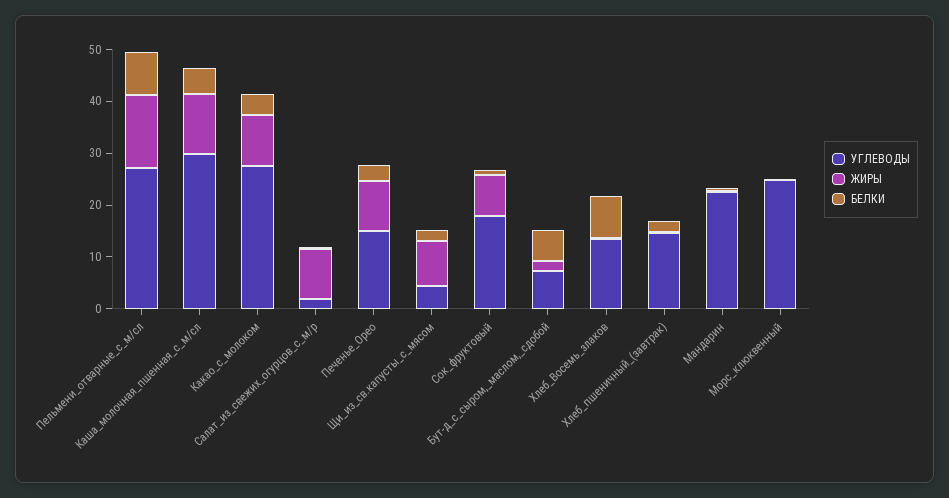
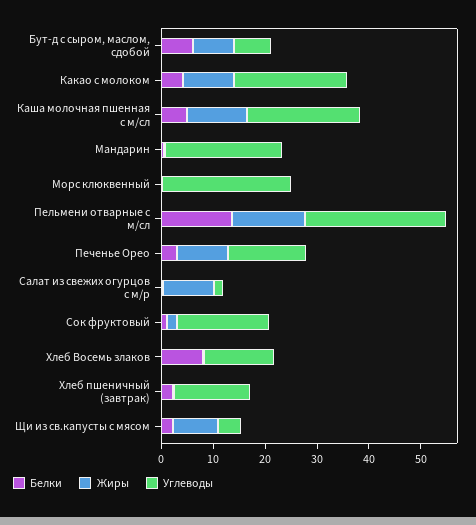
БЕЛКИ, Пельмени_отварные_с_м/сл: 8 -> 14
УГЛЕВОДЫ, Каша_молочная_пшенная_с_м/сл: 30 -> 22
УГЛЕВОДЫ, Какао_с_молоком: 28 -> 22
ЖИРЫ, Сок_фруктовый: 8 -> 2
ЖИРЫ, Бут-д_с_сыром,_маслом,_сдобой: 2 -> 8

